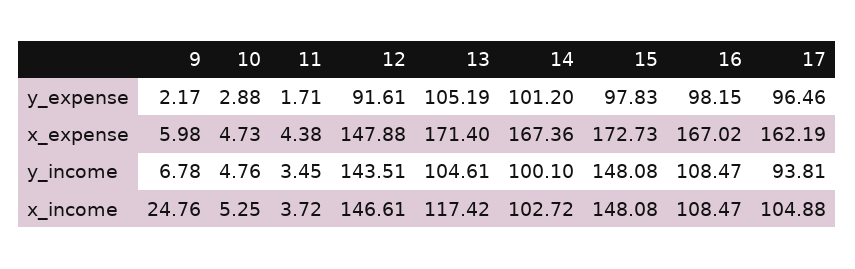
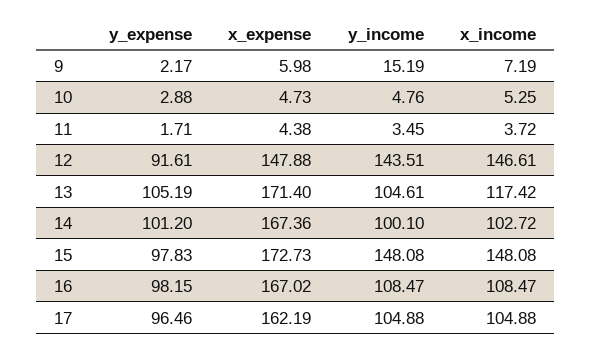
9, y_income: 6.78 -> 15.19
17, y_income: 93.81 -> 104.88
9, x_income: 24.76 -> 7.19

